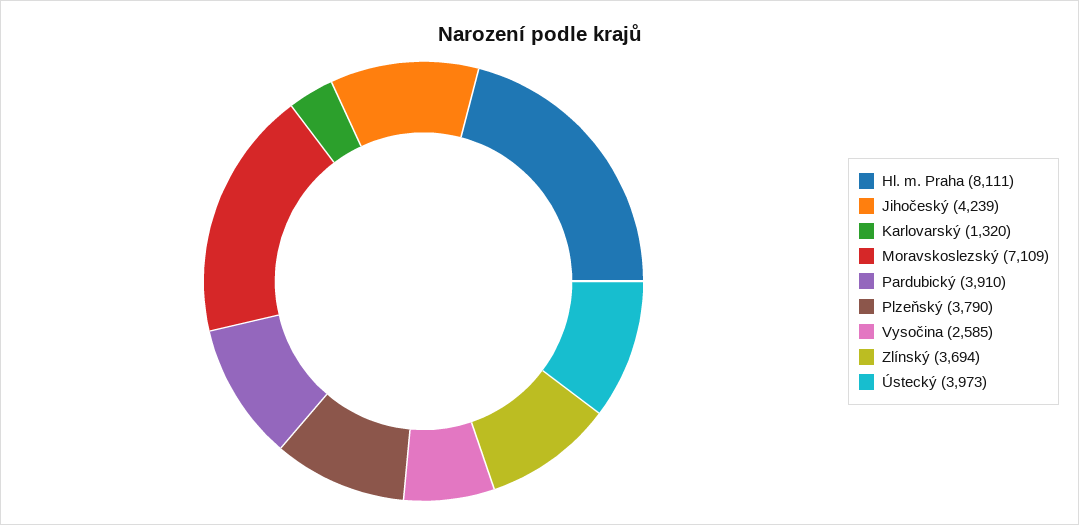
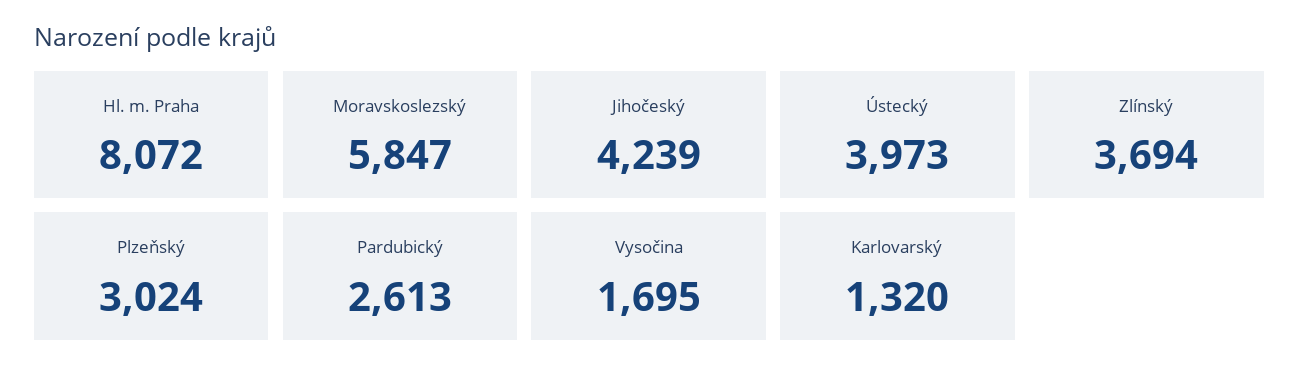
Hl. m. Praha: 8111 -> 8072
Moravskoslezský: 7109 -> 5847
Pardubický: 3910 -> 2613
Plzeňský: 3790 -> 3024
Vysočina: 2585 -> 1695

